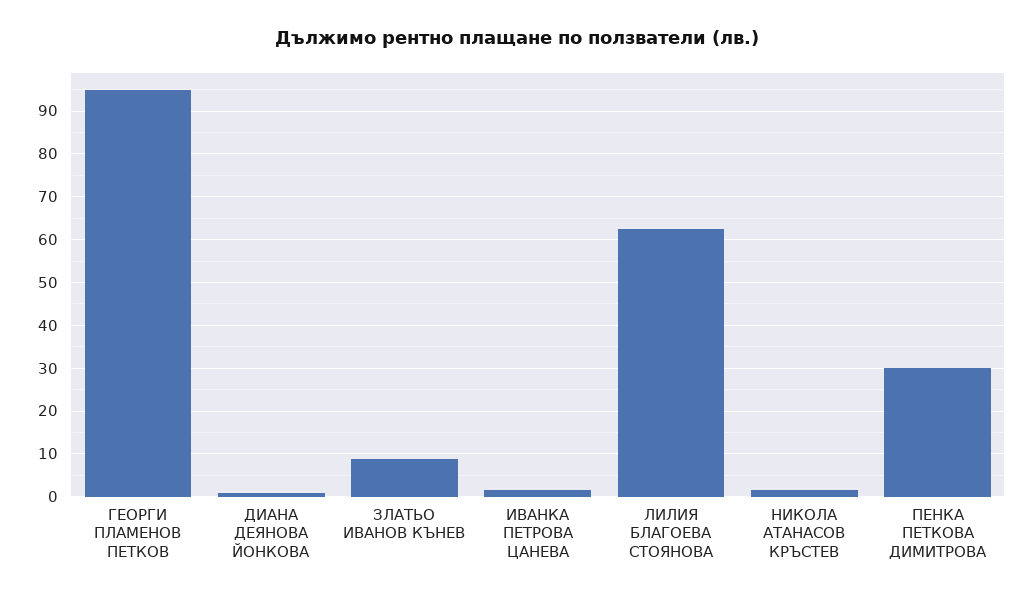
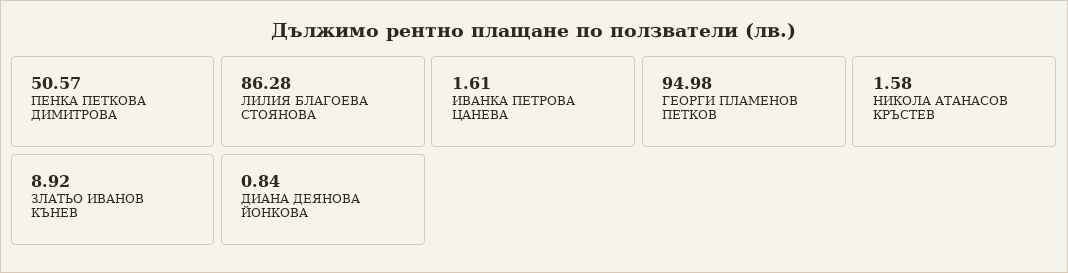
ЛИЛИЯ БЛАГОЕВА СТОЯНОВА: 62 -> 86.28
ПЕНКА ПЕТКОВА ДИМИТРОВА: 30 -> 50.57

